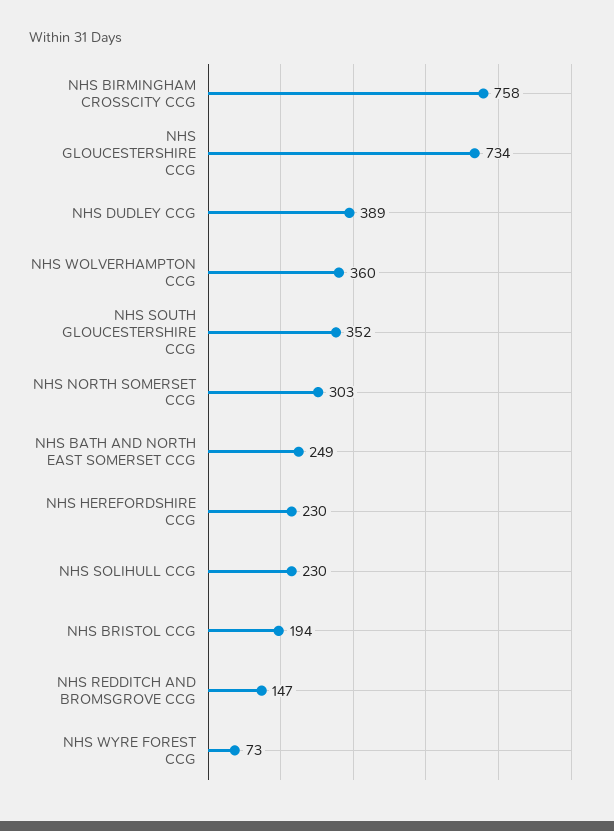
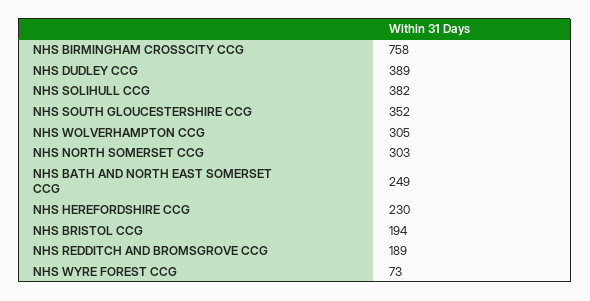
NHS GLOUCESTERSHIRE CCG: 734 -> none
NHS WOLVERHAMPTON CCG: 360 -> 305
NHS SOLIHULL CCG: 230 -> 382
NHS REDDITCH AND BROMSGROVE CCG: 147 -> 189

